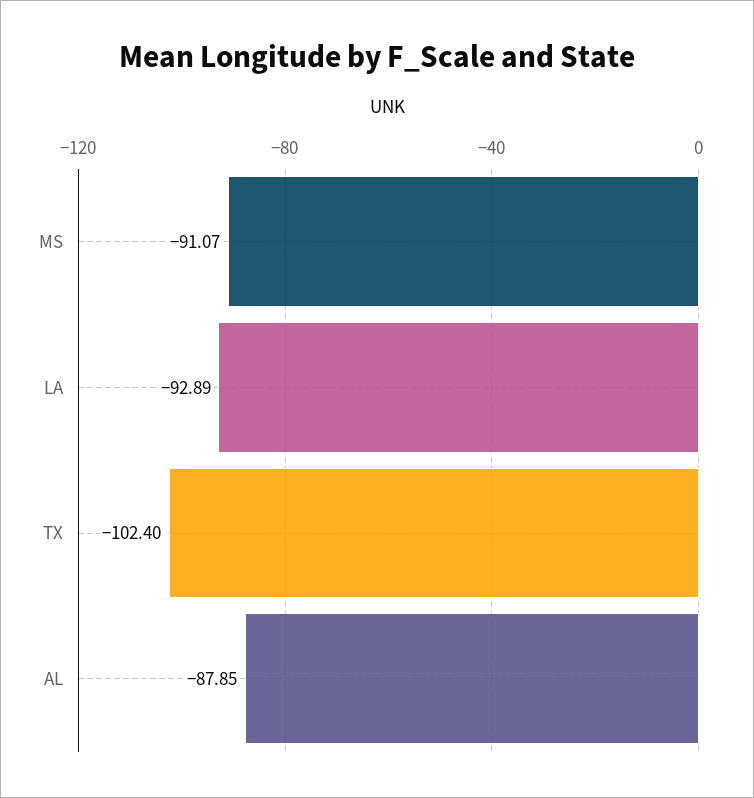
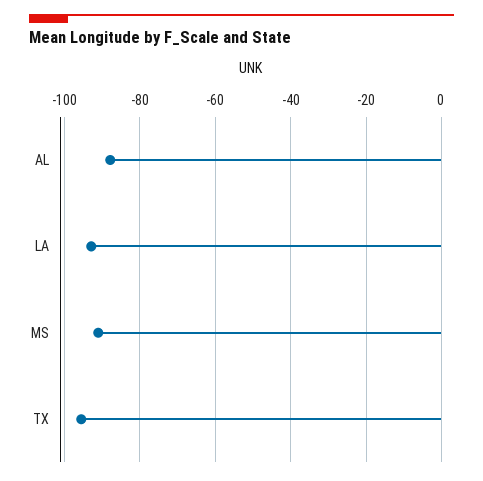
TX: -102.4 -> -96

